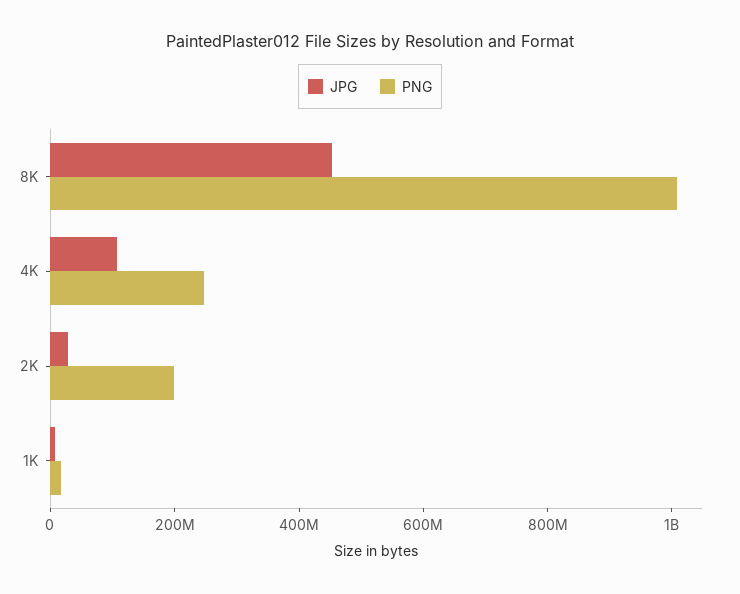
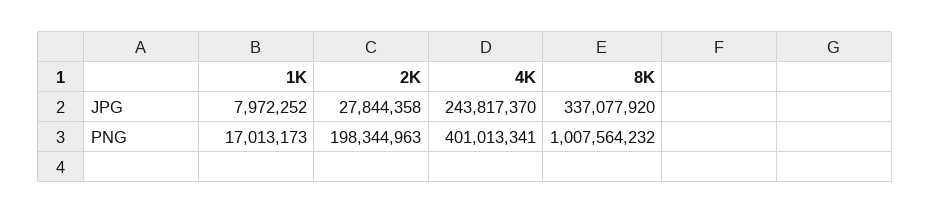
JPG, 8K: 450000000 -> 337077920
JPG, 4K: 100000000 -> 243817370
PNG, 4K: 250000000 -> 401013341

